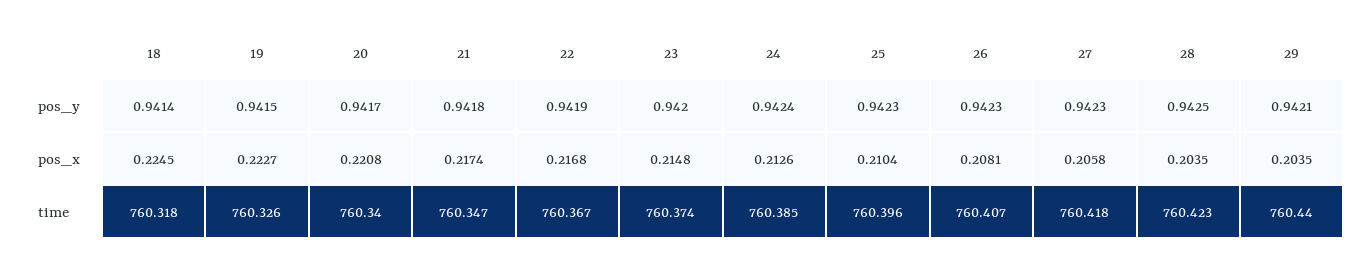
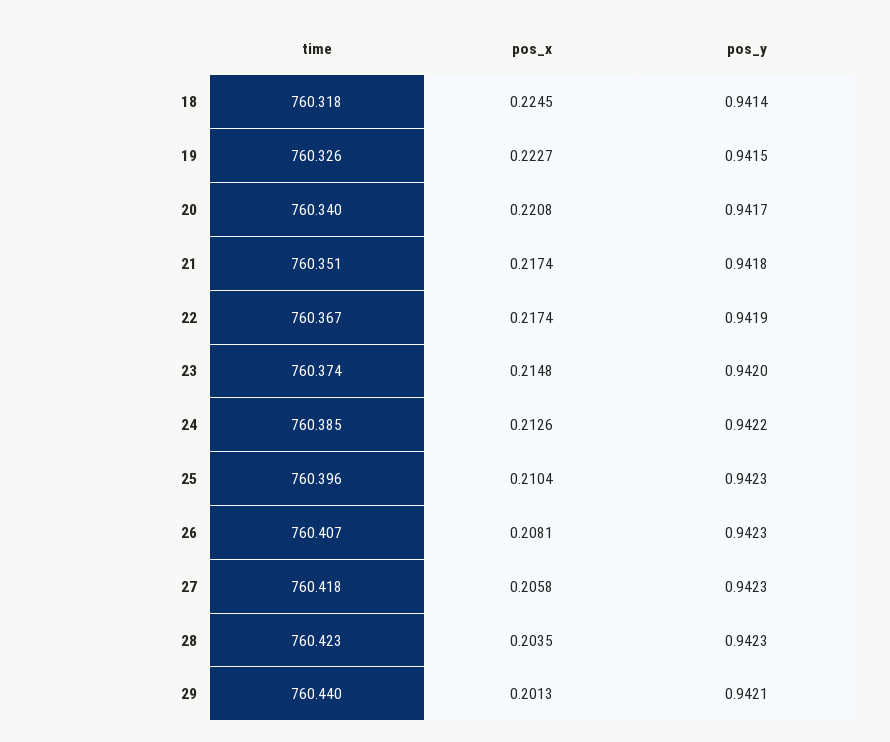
24, pos_y: 0.9424 -> 0.9422
28, pos_y: 0.9425 -> 0.9423
22, pos_x: 0.2168 -> 0.2174
29, pos_x: 0.2035 -> 0.2013
21, time: 760.347 -> 760.351

